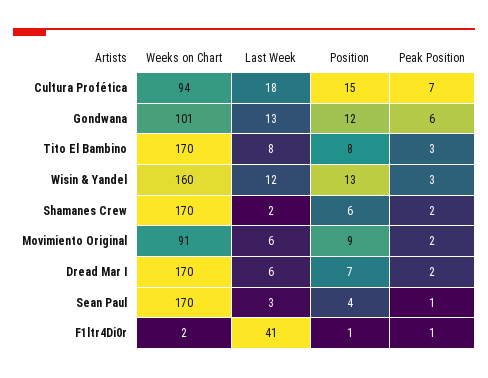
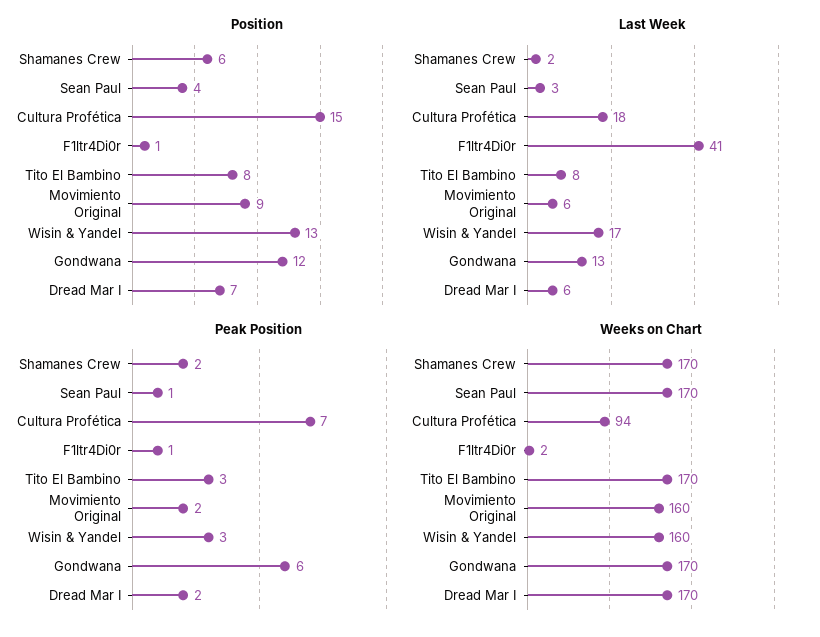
Weeks on Chart, Gondwana: 101 -> 170
Last Week, Wisin & Yandel: 12 -> 17
Weeks on Chart, Movimiento Original: 91 -> 160

